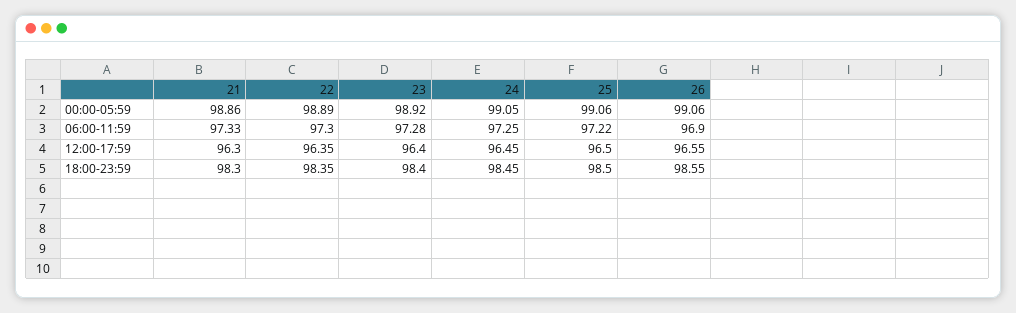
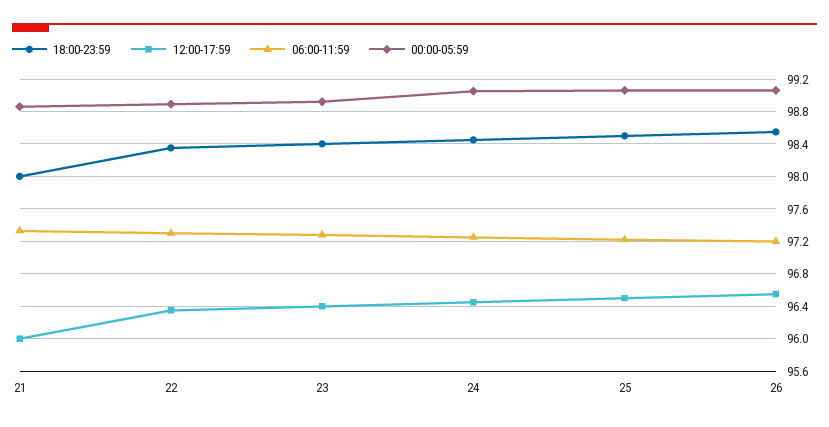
06:00-11:59, 26: 96.9 -> 97.2
12:00-17:59, 21: 96.3 -> 96
18:00-23:59, 21: 98.3 -> 98

